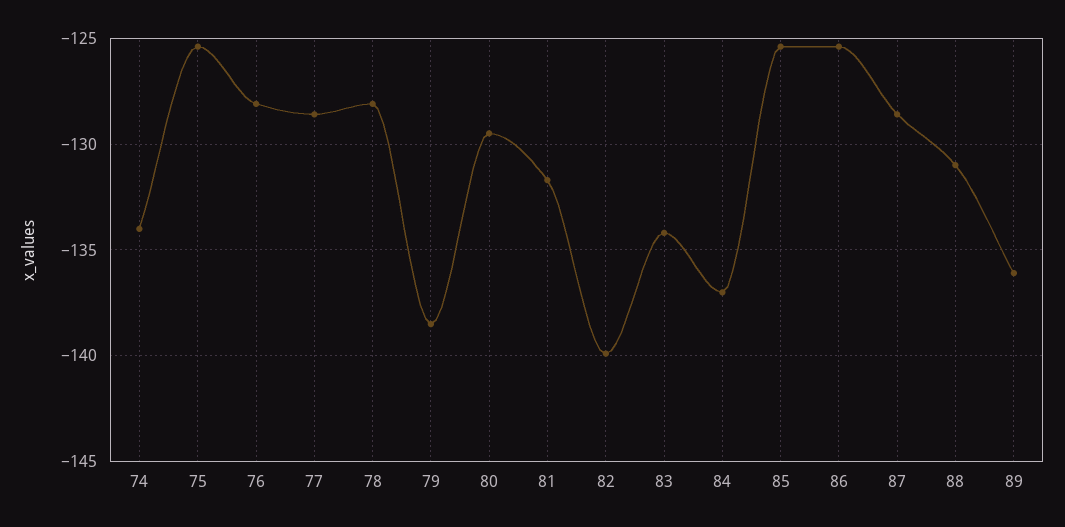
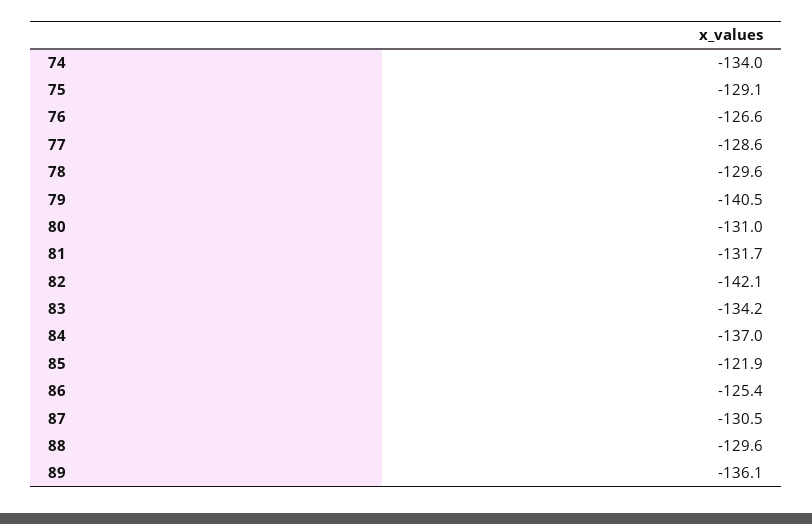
75: -125.5 -> -129.1
76: -128 -> -126.6
78: -128 -> -129.6
79: -138.5 -> -140.5
80: -129.5 -> -131
82: -140 -> -142.1
85: -125.5 -> -121.9
87: -128.5 -> -130.5
88: -131 -> -129.6

